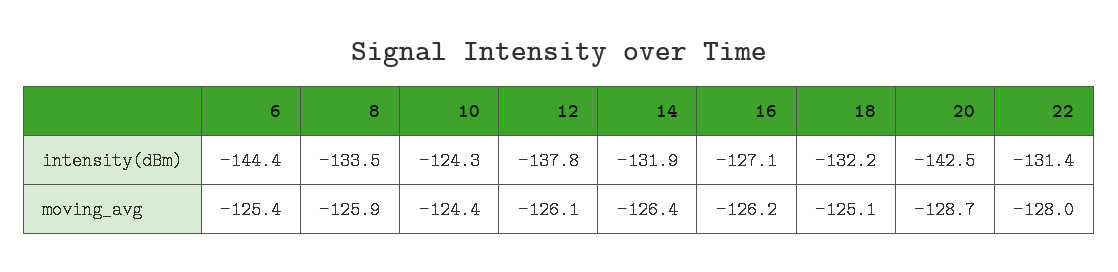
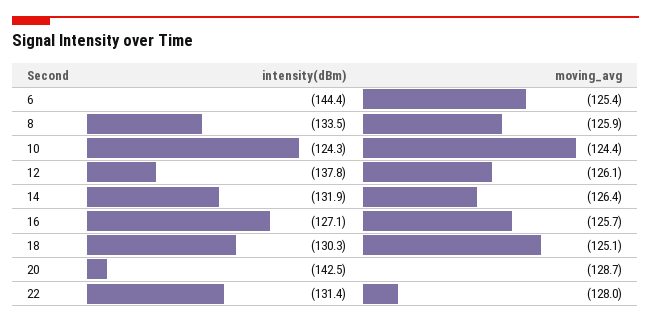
18, intensity(dBm): -132.2 -> -130.3
16, moving_avg: -126.2 -> -125.7

